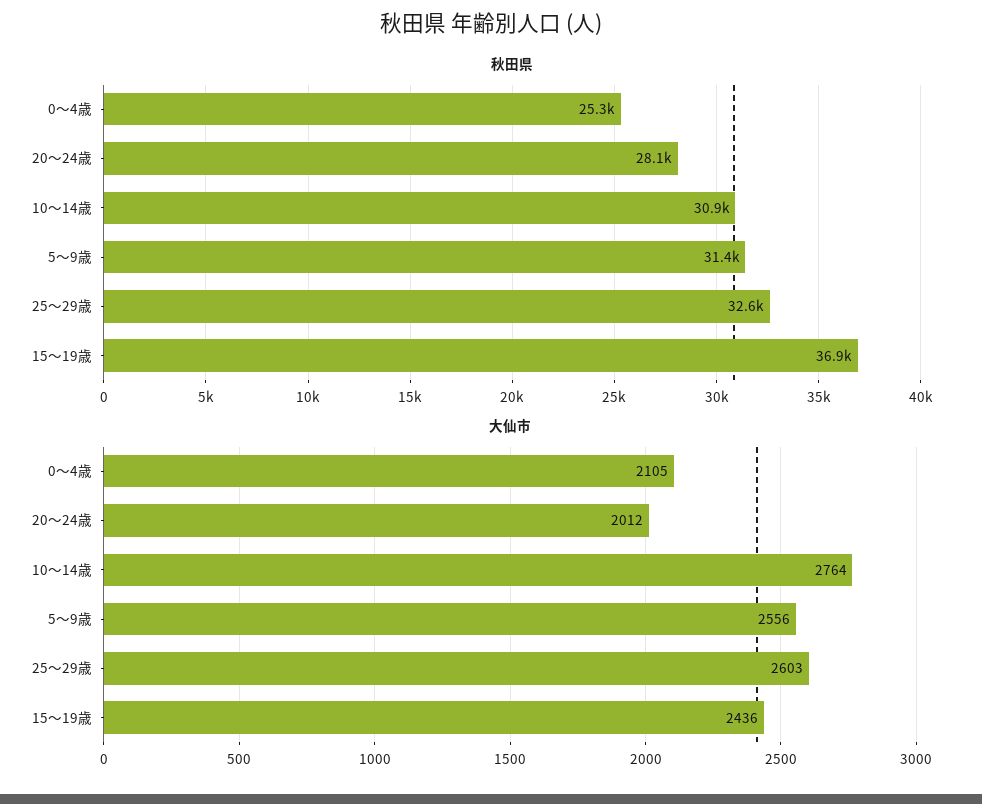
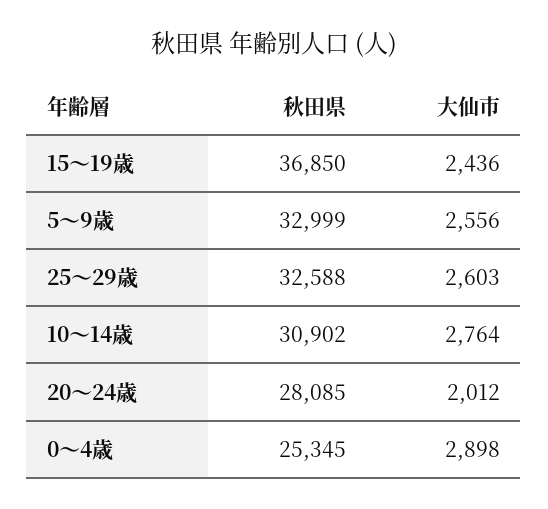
秋田県, 5～9歳: 31400 -> 32999
大仙市, 0～4歳: 2105 -> 2898

